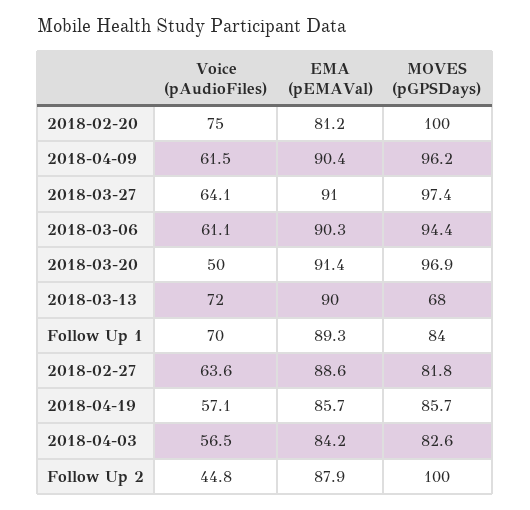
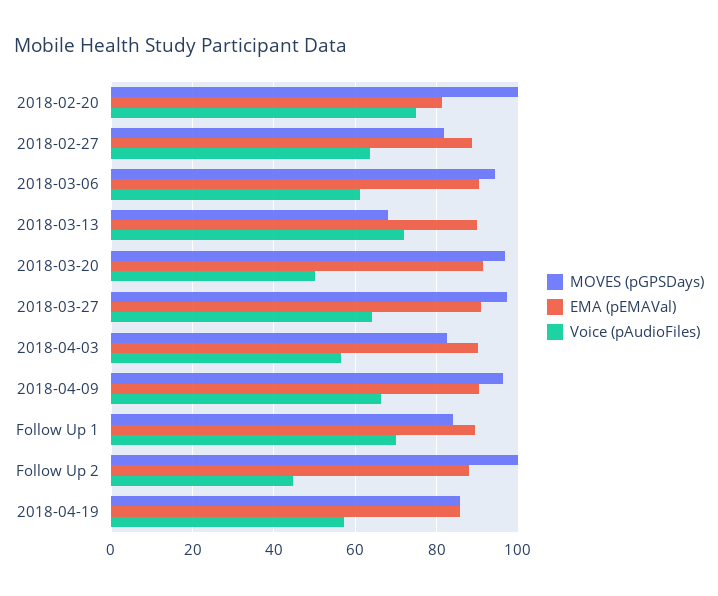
Voice (pAudioFiles), 2018-04-09: 61.5 -> 66
EMA (pEMAVal), 2018-04-03: 84.2 -> 90

